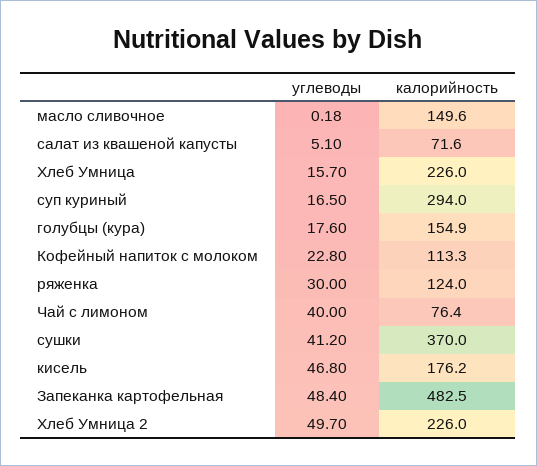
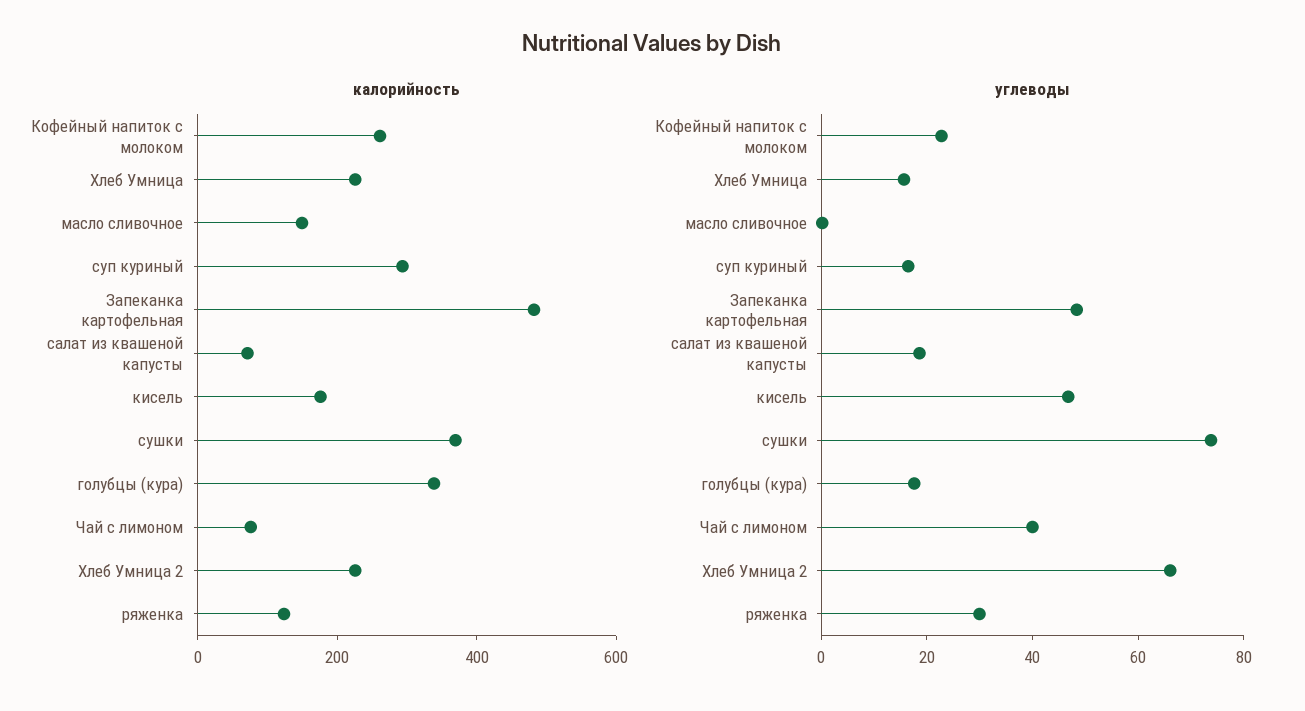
углеводы, салат из квашеной капусты: 5.1 -> 20
калорийность, голубцы (кура): 154.9 -> 350
калорийность, Кофейный напиток с молоком: 113.3 -> 250
углеводы, сушки: 41.2 -> 75
углеводы, Хлеб Умница 2: 49.7 -> 65

